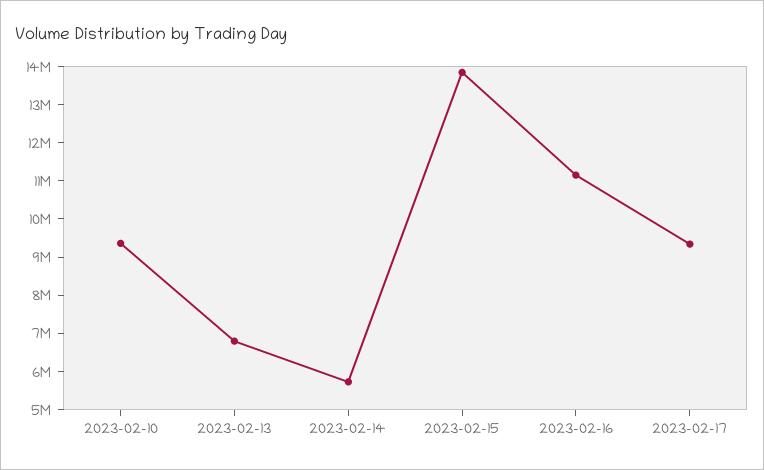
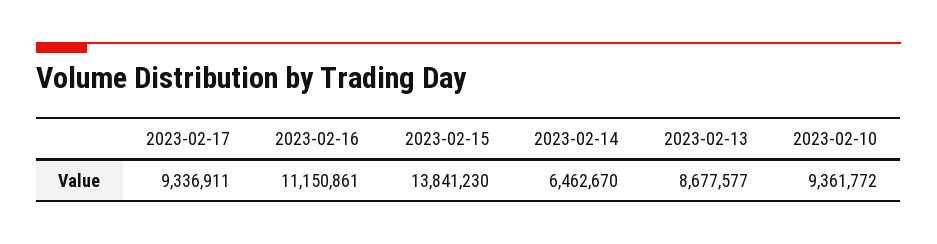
2023-02-13: 6750000 -> 8677577
2023-02-14: 5750000 -> 6462670

